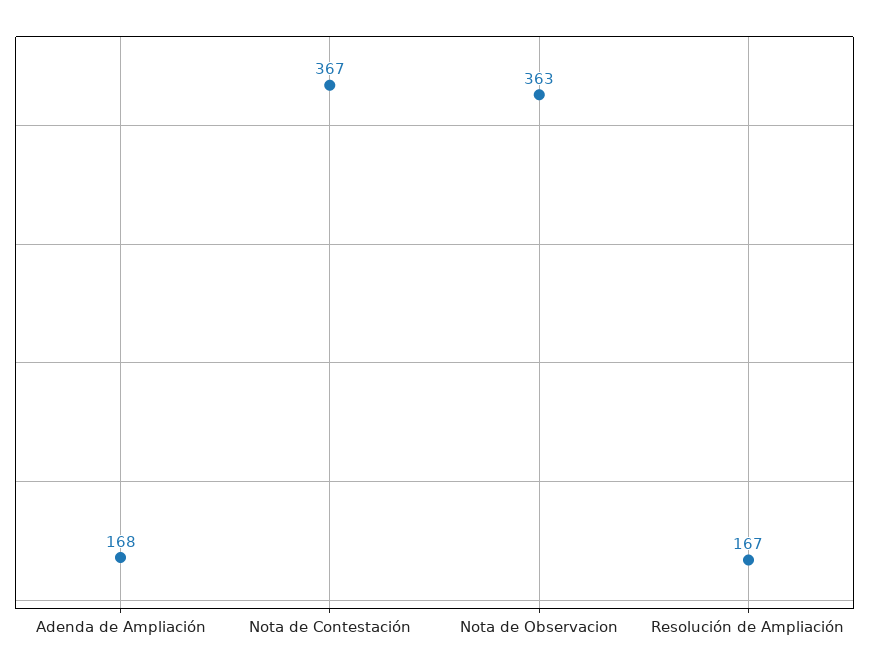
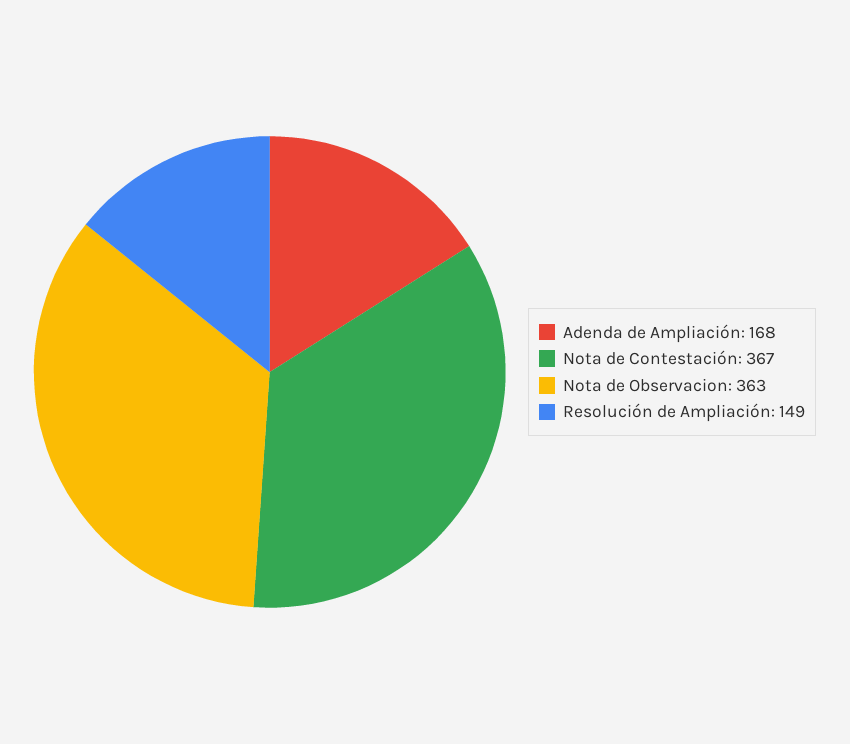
Resolución de Ampliación: 167 -> 149

